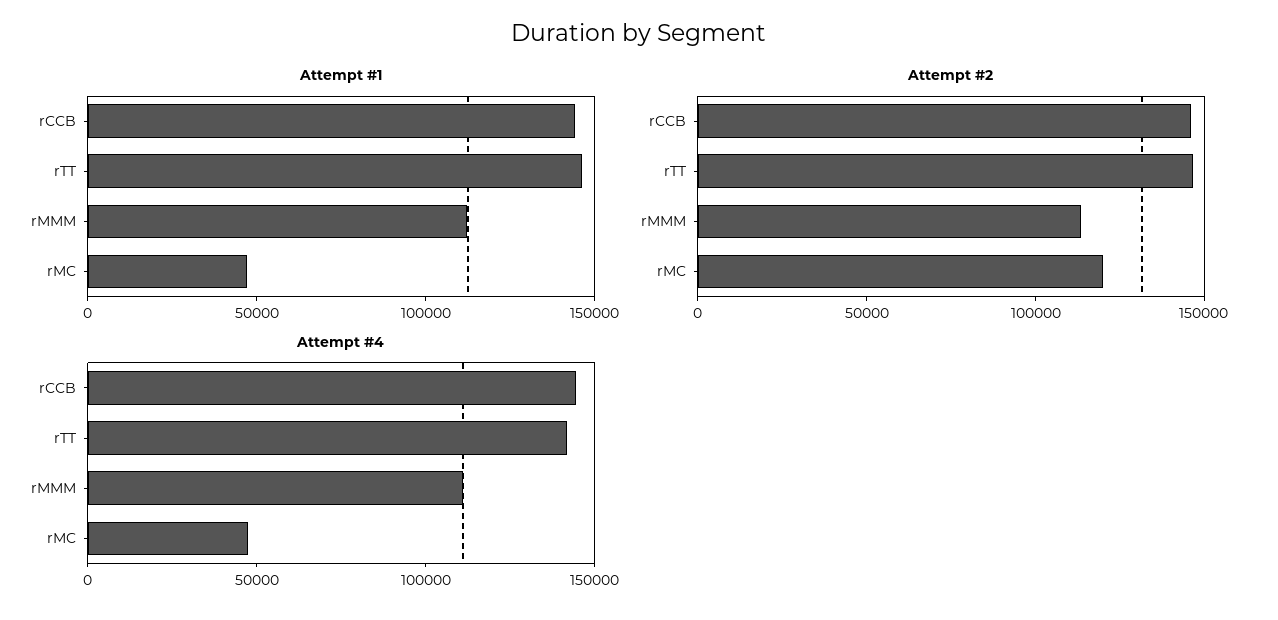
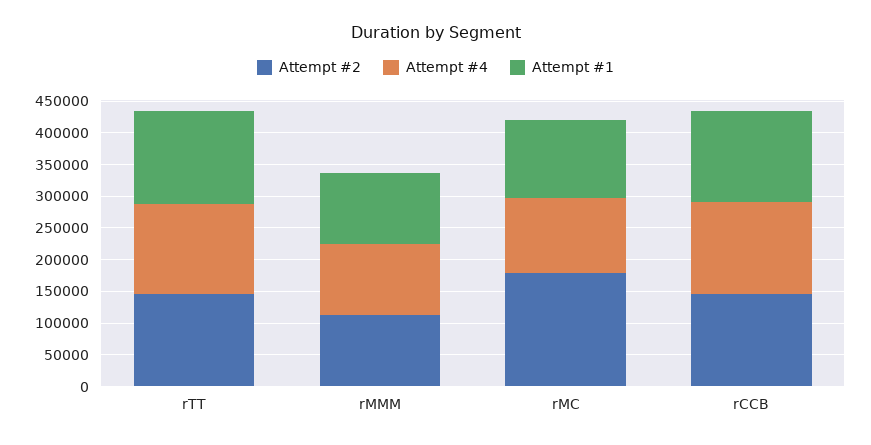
Attempt #1, rMC: 50000 -> 125000
Attempt #2, rMC: 120000 -> 175000
Attempt #4, rMC: 50000 -> 125000

